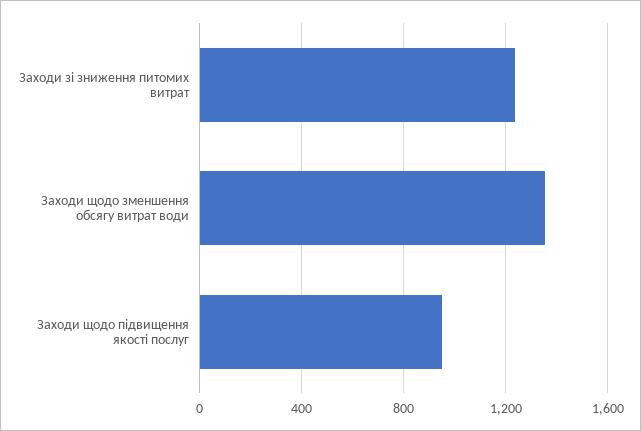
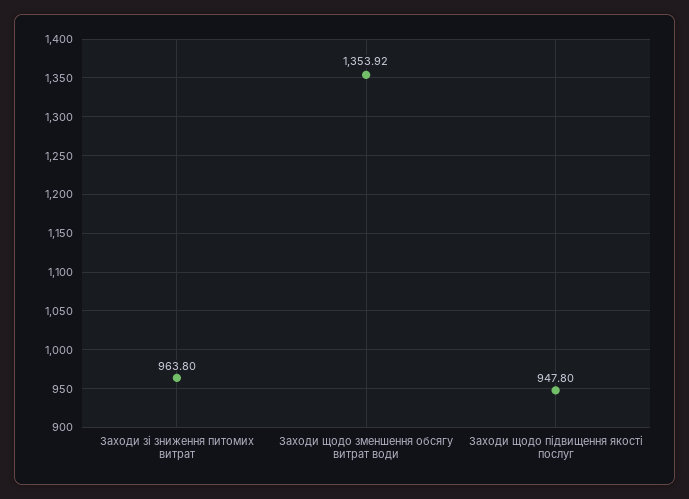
Заходи зі зниження питомих витрат: 1250 -> 963.8

